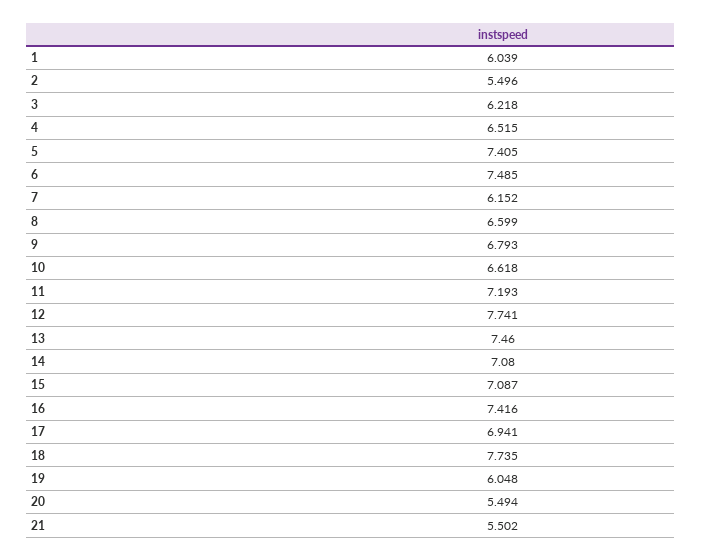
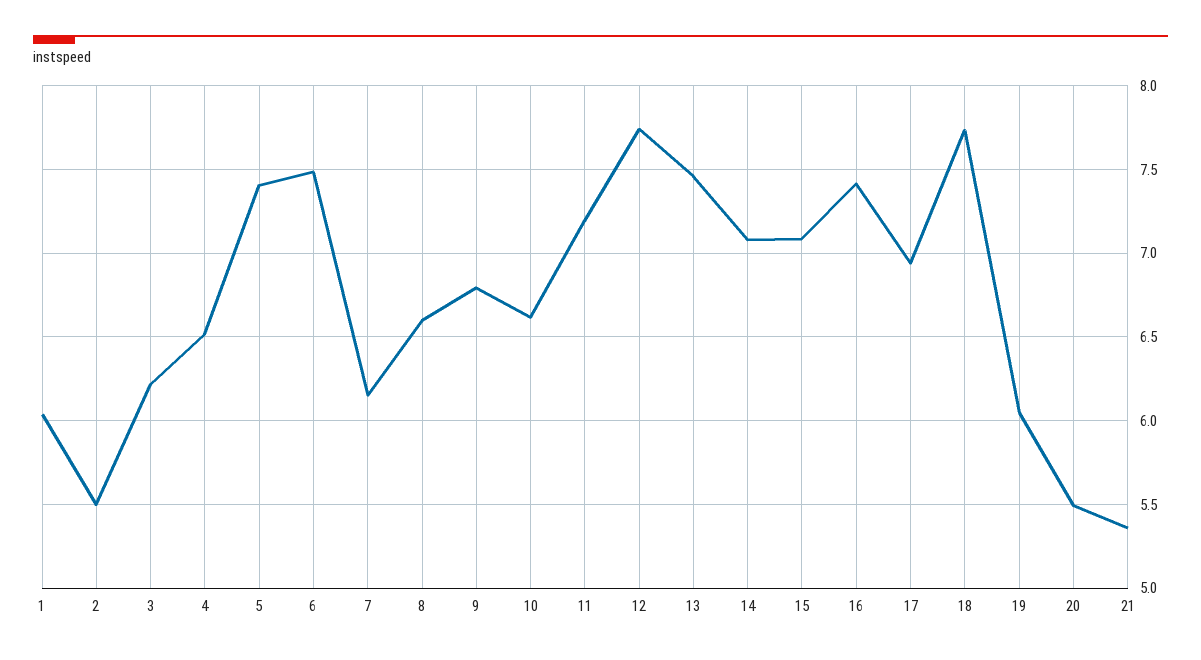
21: 5.502 -> 5.35

